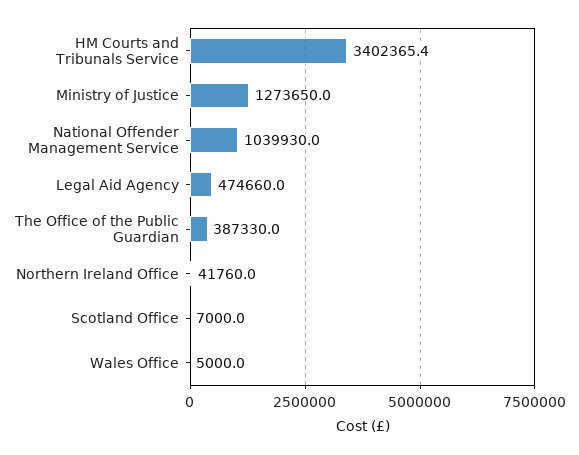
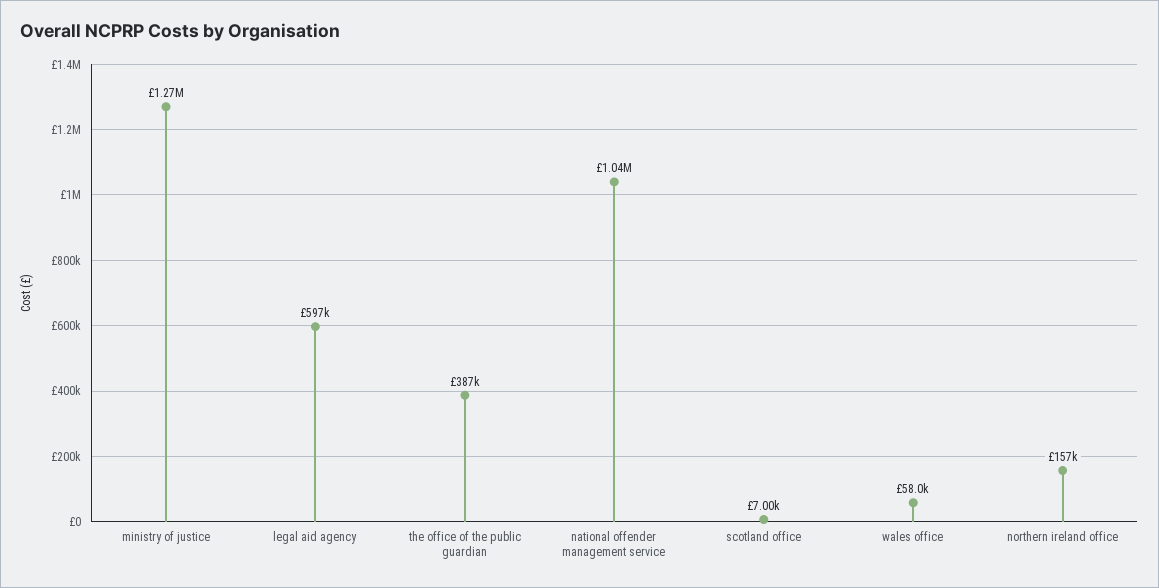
HM Courts and Tribunals Service: 3402365.4 -> none
Legal Aid Agency: 474660 -> 597000
Northern Ireland Office: 41760 -> 157000
Wales Office: 5000 -> 58000

